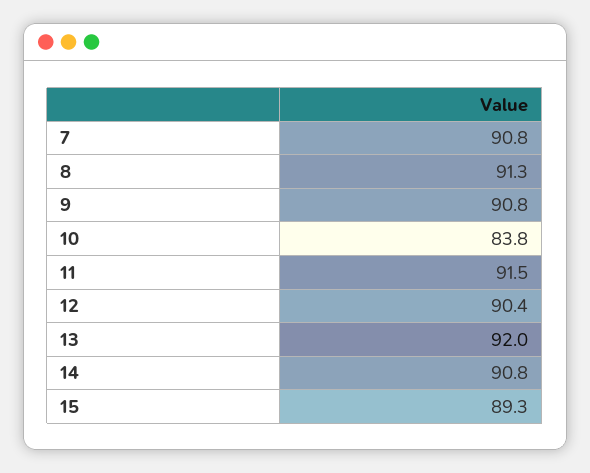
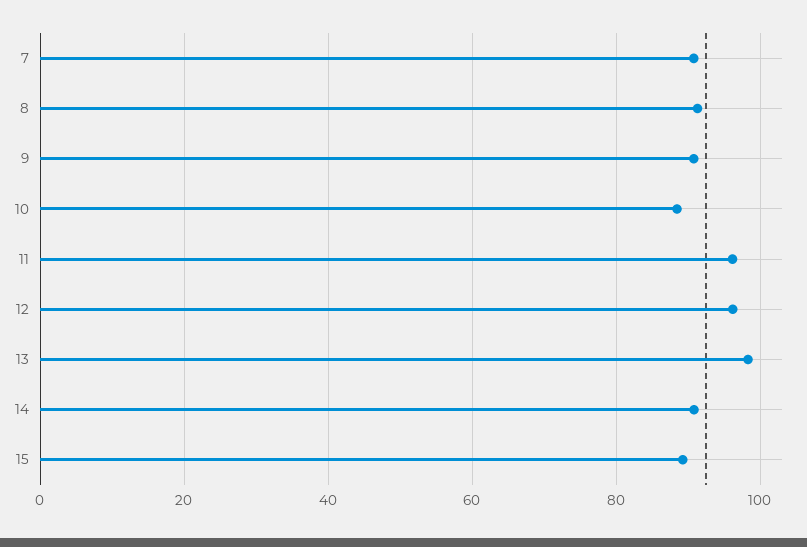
10: 83.8 -> 88
11: 91.5 -> 96
12: 90.4 -> 96
13: 92 -> 98

